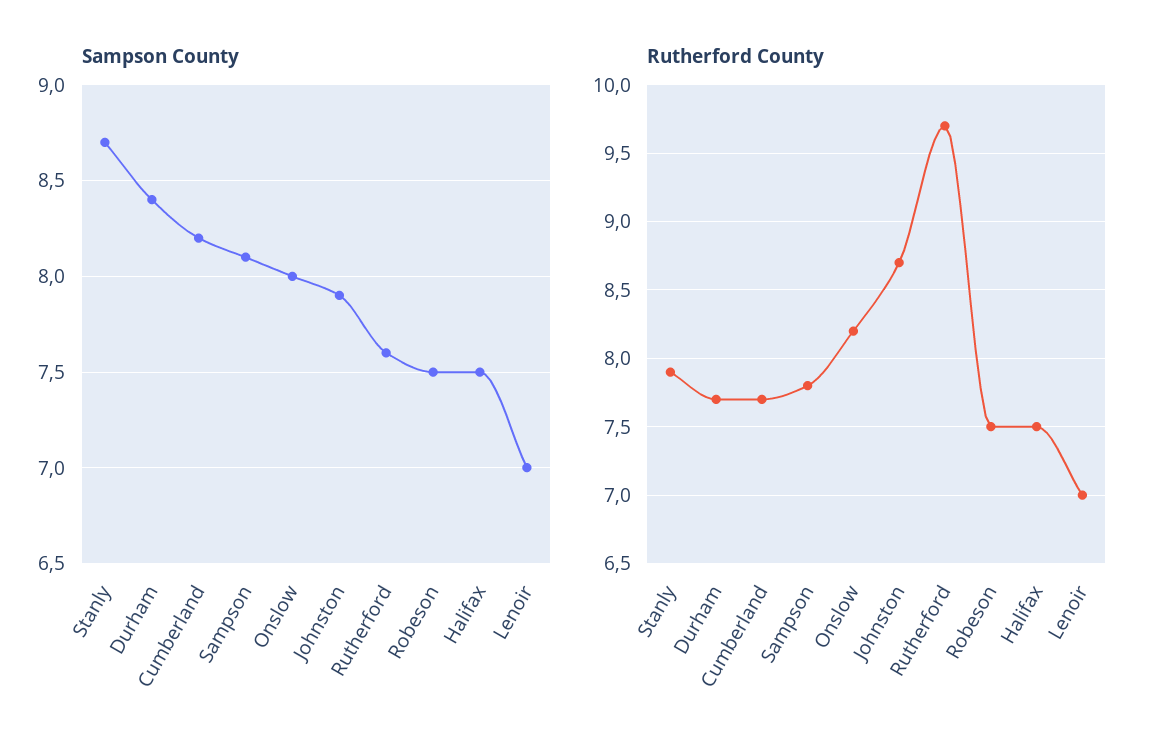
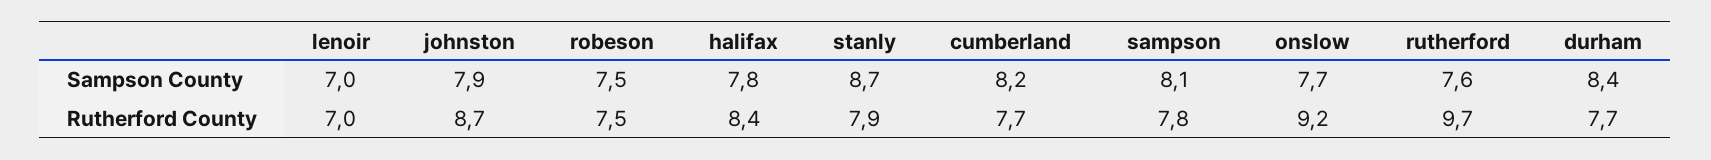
Sampson County, Onslow: 8 -> 7.7
Sampson County, Halifax: 7.5 -> 7.8
Rutherford County, Onslow: 8.2 -> 9.2
Rutherford County, Halifax: 7.5 -> 8.4

